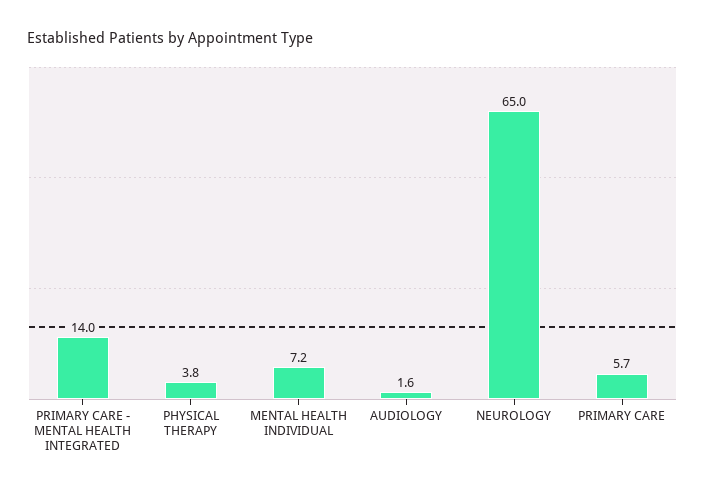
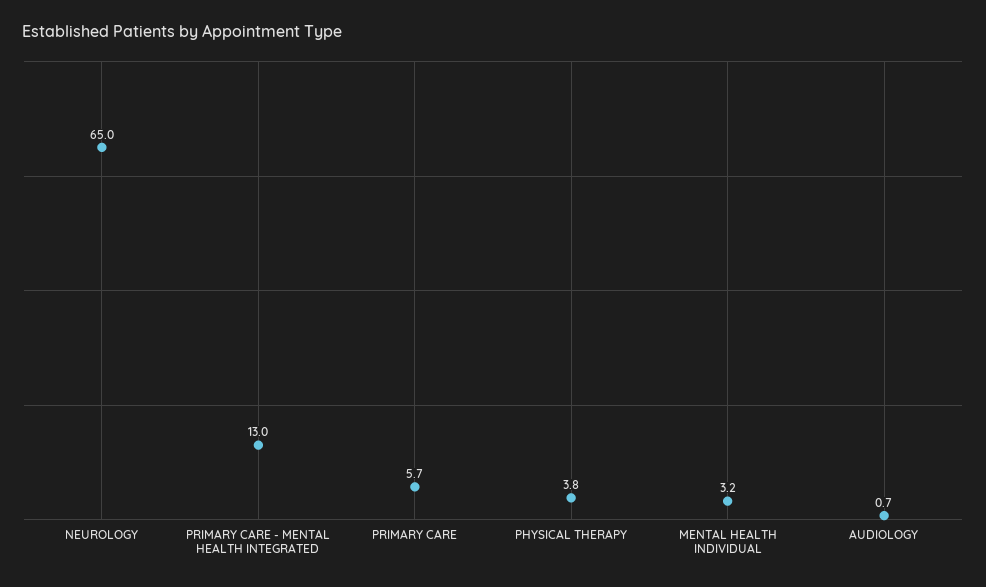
PRIMARY CARE - MENTAL HEALTH INTEGRATED: 14 -> 13
MENTAL HEALTH INDIVIDUAL: 7.2 -> 3.2
AUDIOLOGY: 1.6 -> 0.7

